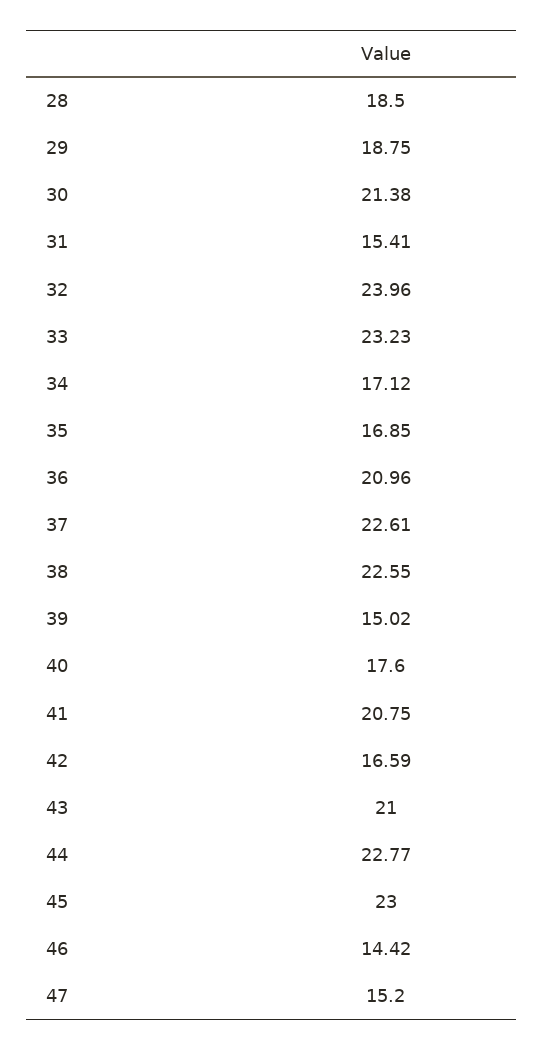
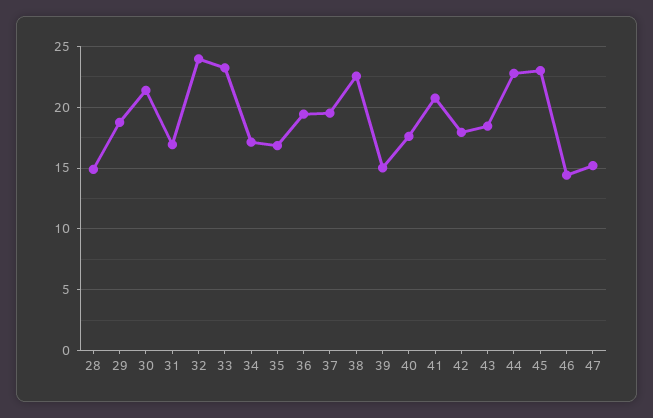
28: 18.5 -> 15
31: 15.41 -> 17
36: 20.96 -> 19.5
37: 22.61 -> 19.5
42: 16.59 -> 18
43: 21 -> 18.5

